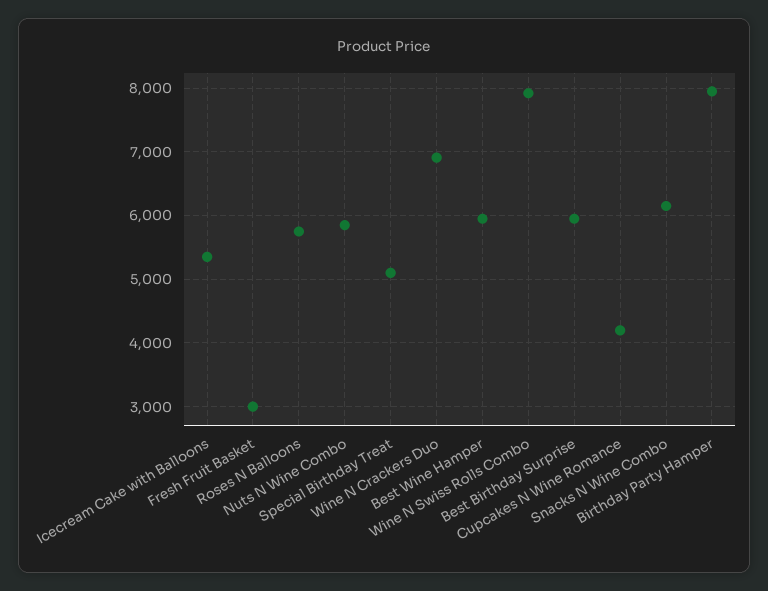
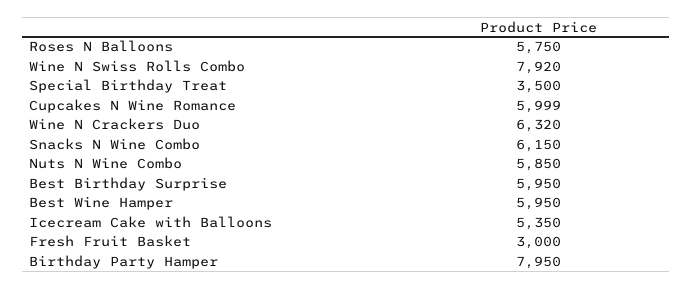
Special Birthday Treat: 5100 -> 3500
Wine N Crackers Duo: 6900 -> 6320
Cupcakes N Wine Romance: 4200 -> 5999

